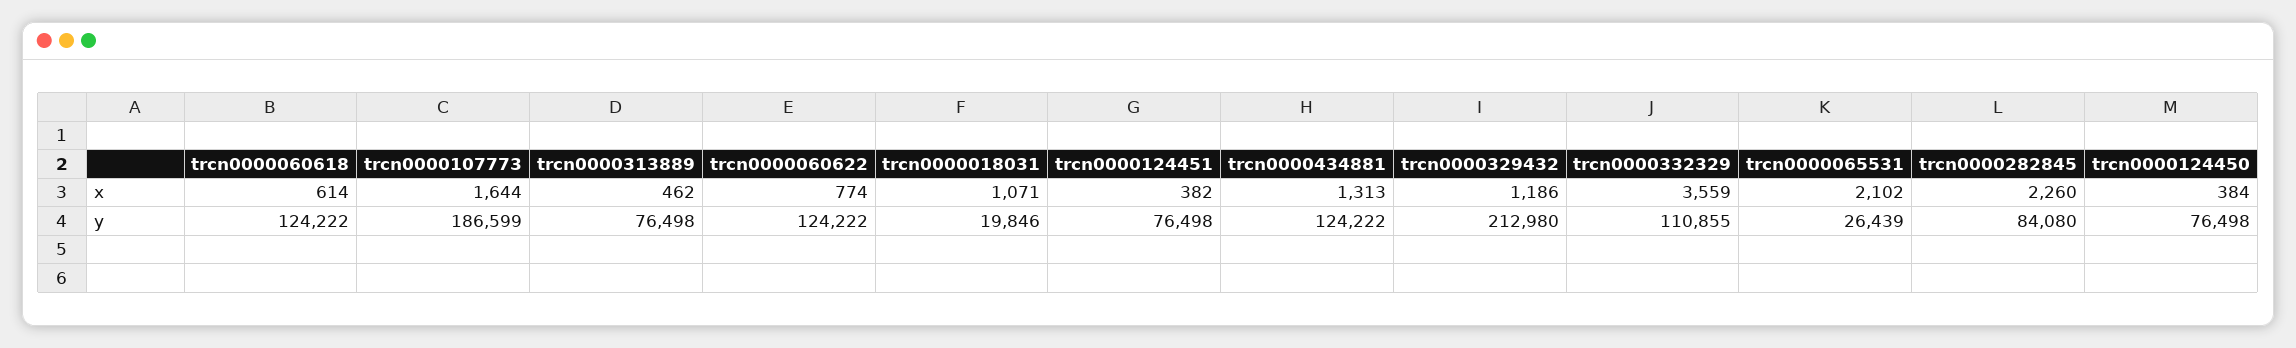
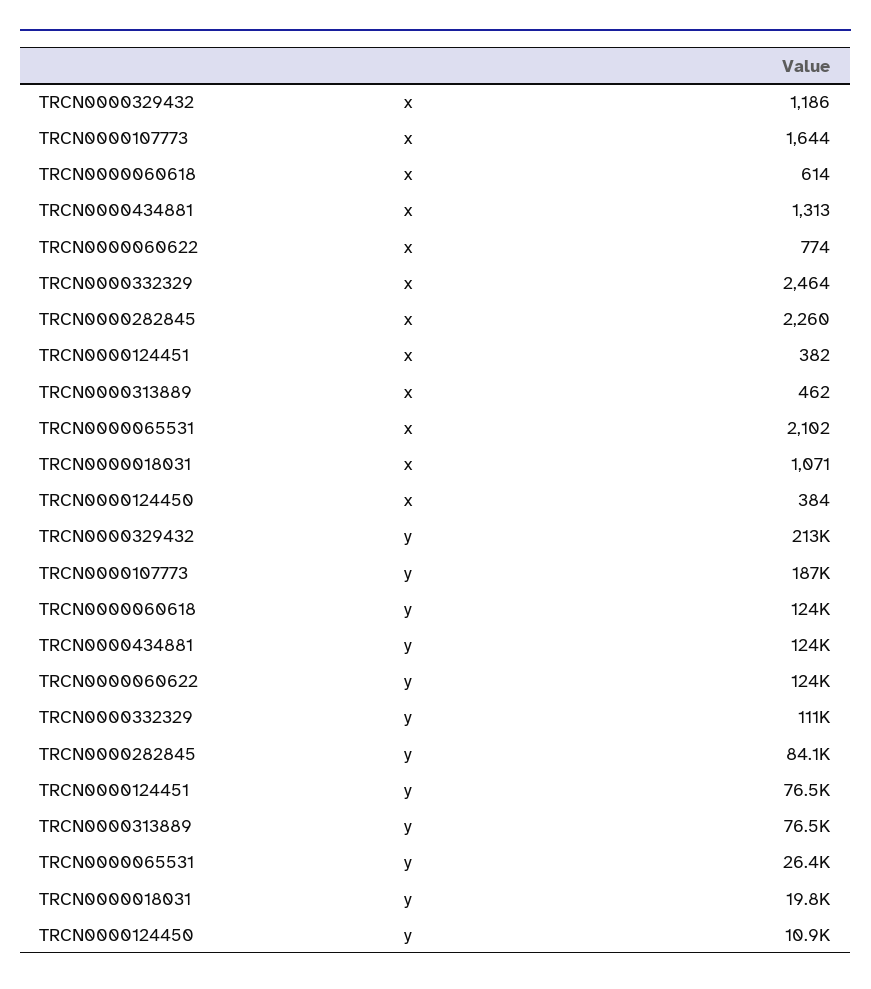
trcn0000332329, x: 3559 -> 2464
trcn0000124450, y: 76498 -> 10900

